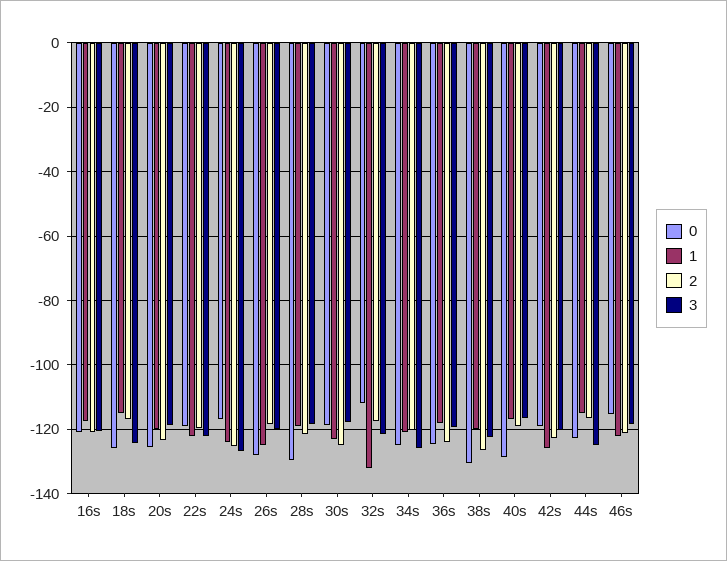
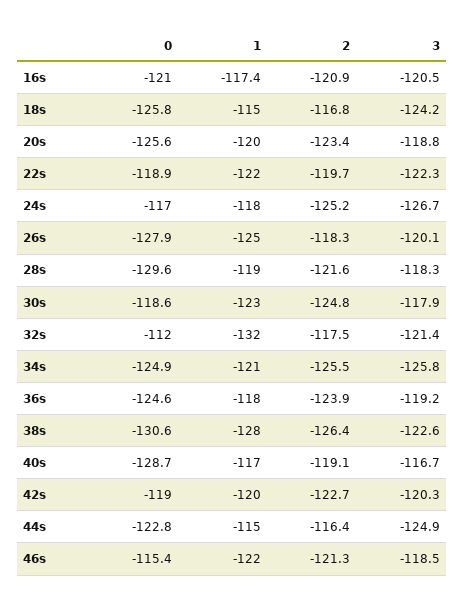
1, 24s: -124 -> -118
2, 34s: -120 -> -125.5
1, 38s: -120 -> -128
1, 42s: -126 -> -120

